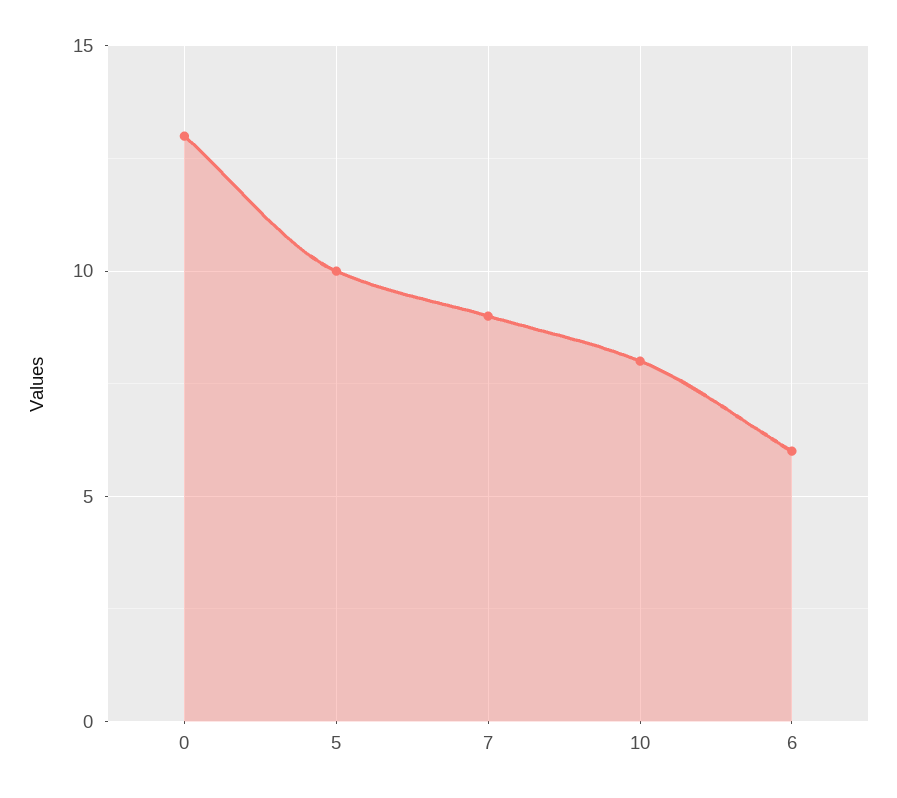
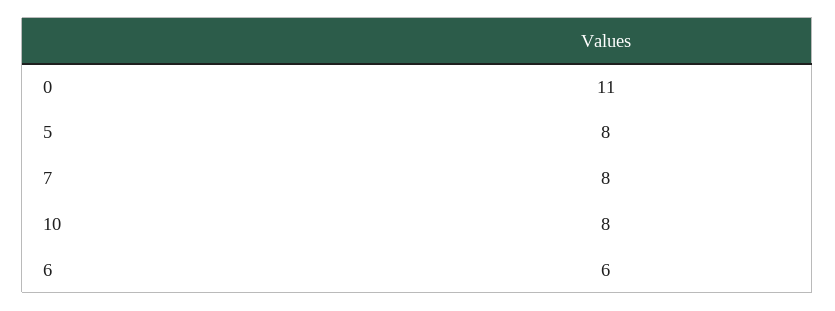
0: 13 -> 11
5: 10 -> 8
7: 9 -> 8

